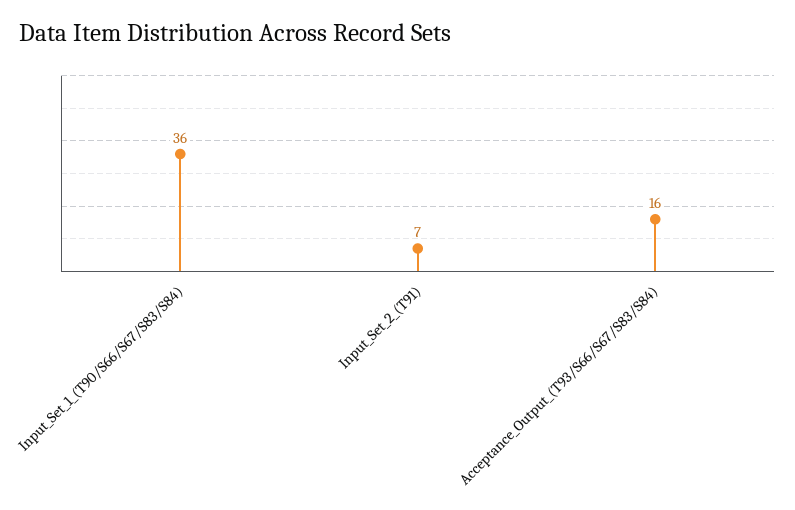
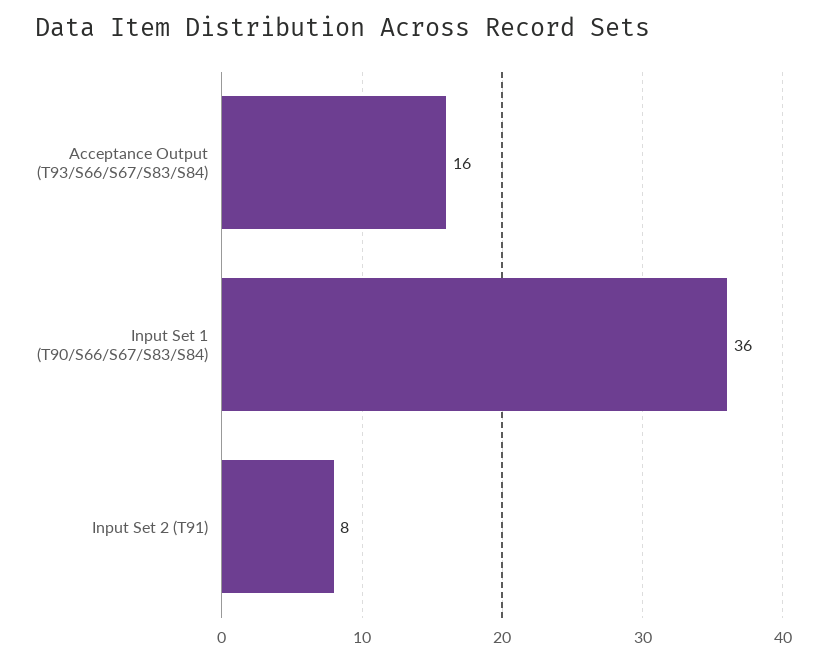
Input_Set_2_(T91): 7 -> 8

